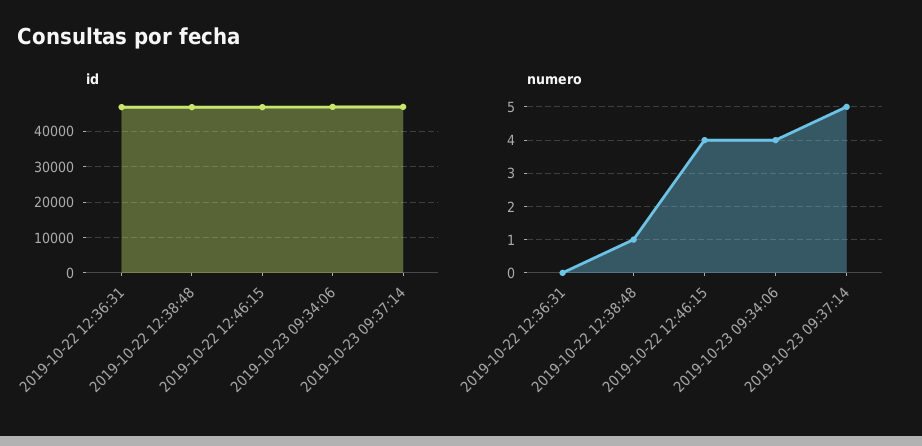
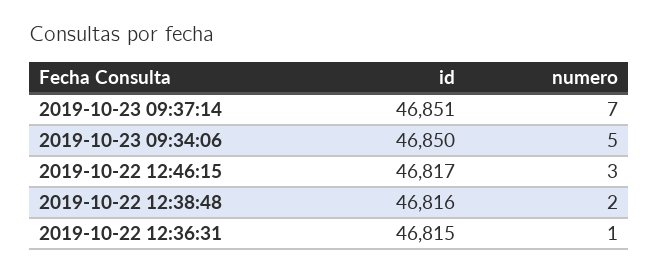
numero, 2019-10-22 12:36:31: 0 -> 1
numero, 2019-10-22 12:38:48: 1 -> 2
numero, 2019-10-22 12:46:15: 4 -> 3
numero, 2019-10-23 09:34:06: 4 -> 5
numero, 2019-10-23 09:37:14: 5 -> 7

